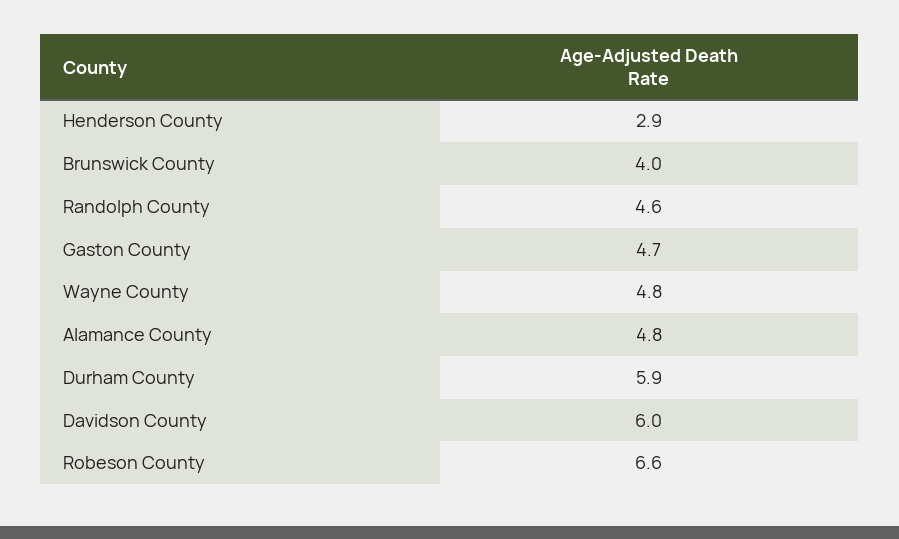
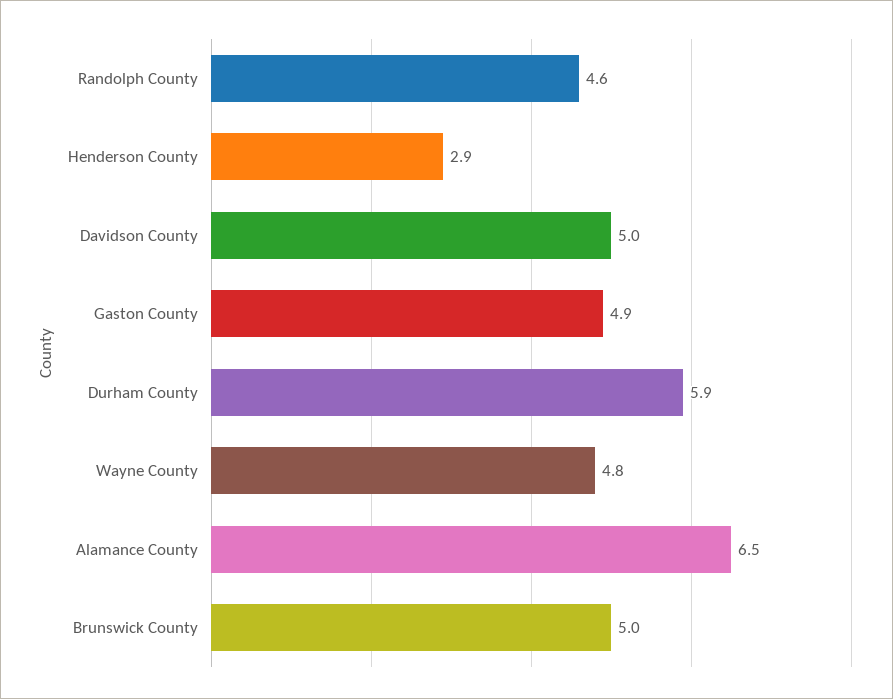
Brunswick County: 4 -> 5
Gaston County: 4.7 -> 4.9
Alamance County: 4.8 -> 6.5
Davidson County: 6 -> 5
Robeson County: 6.6 -> none

